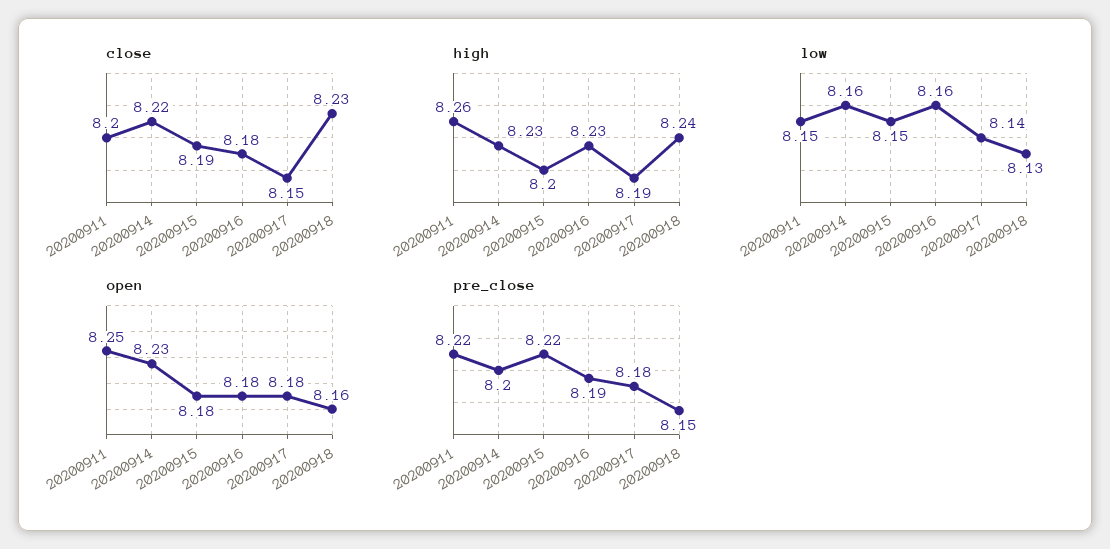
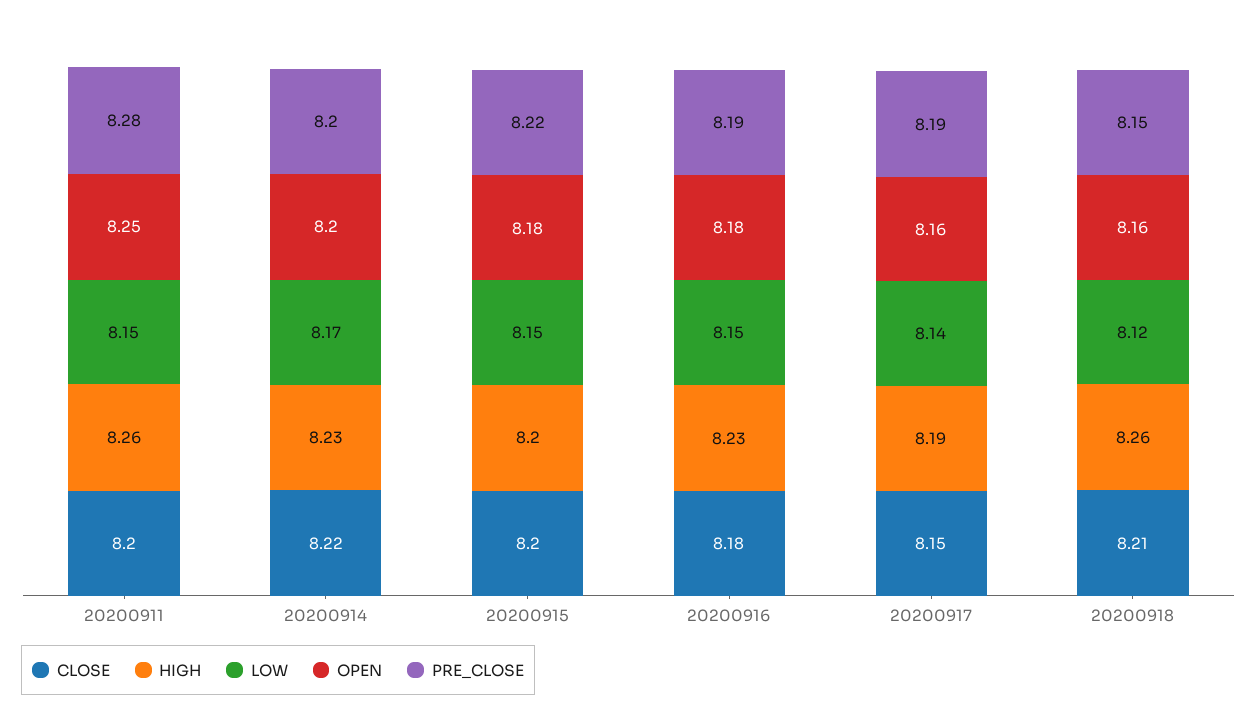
close, 20200915: 8.19 -> 8.2
close, 20200918: 8.23 -> 8.21
high, 20200918: 8.24 -> 8.26
low, 20200914: 8.16 -> 8.17
low, 20200916: 8.16 -> 8.15
low, 20200918: 8.13 -> 8.12
open, 20200914: 8.23 -> 8.2
open, 20200917: 8.18 -> 8.16
pre_close, 20200911: 8.22 -> 8.28
pre_close, 20200917: 8.18 -> 8.19

